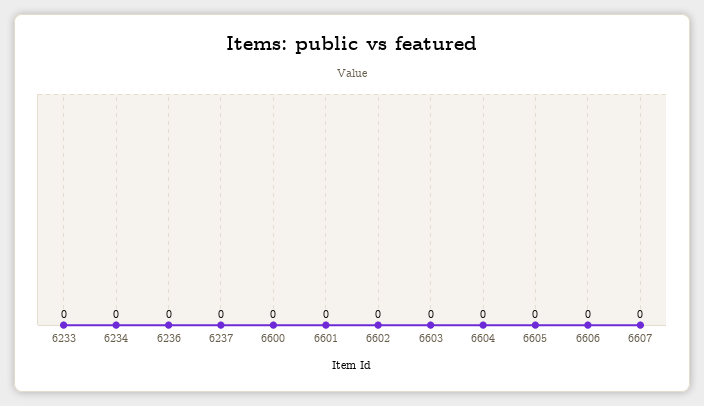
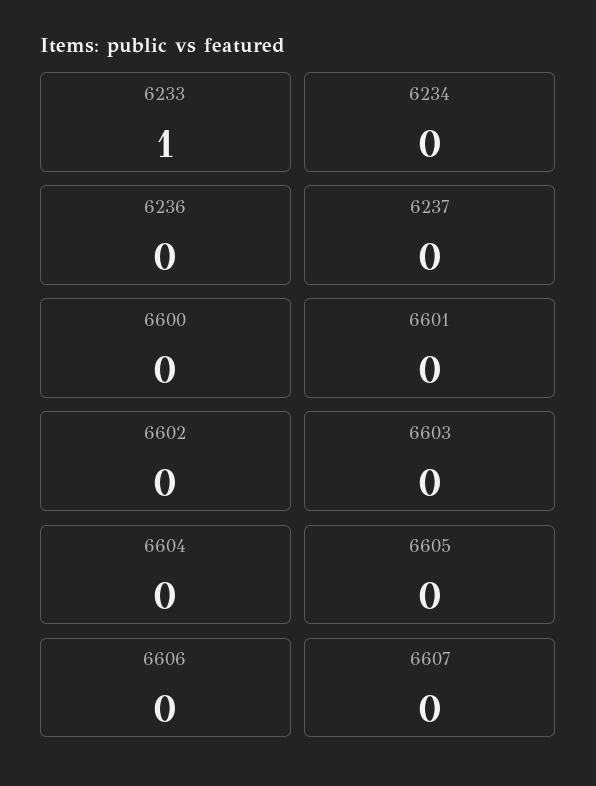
6233: 0 -> 1

